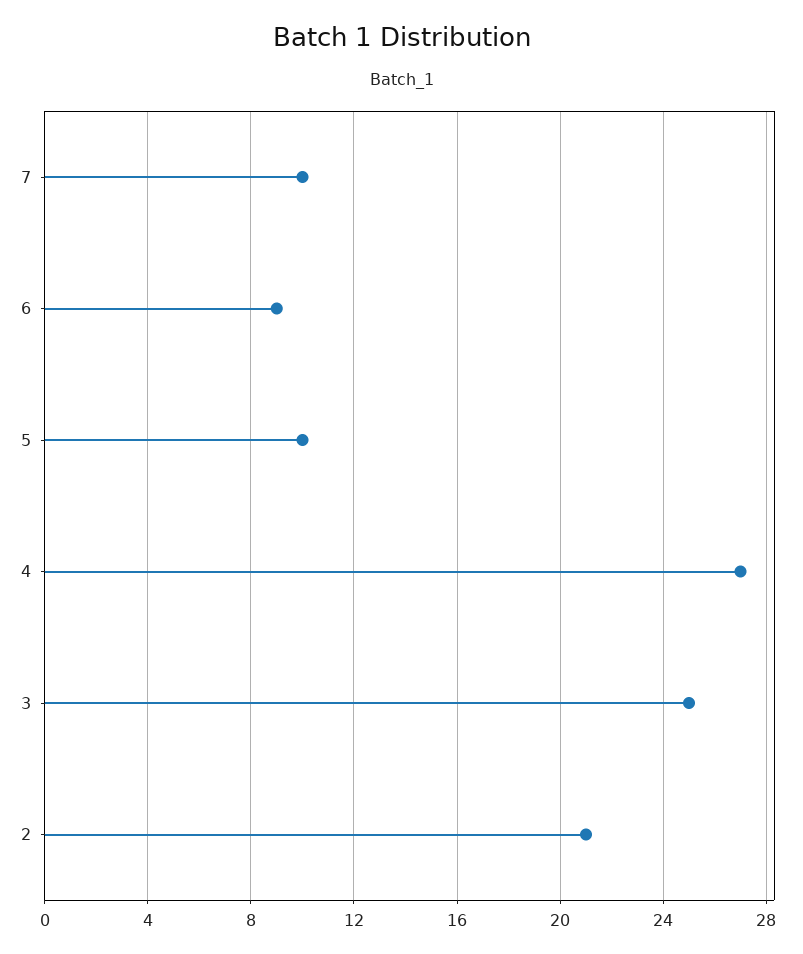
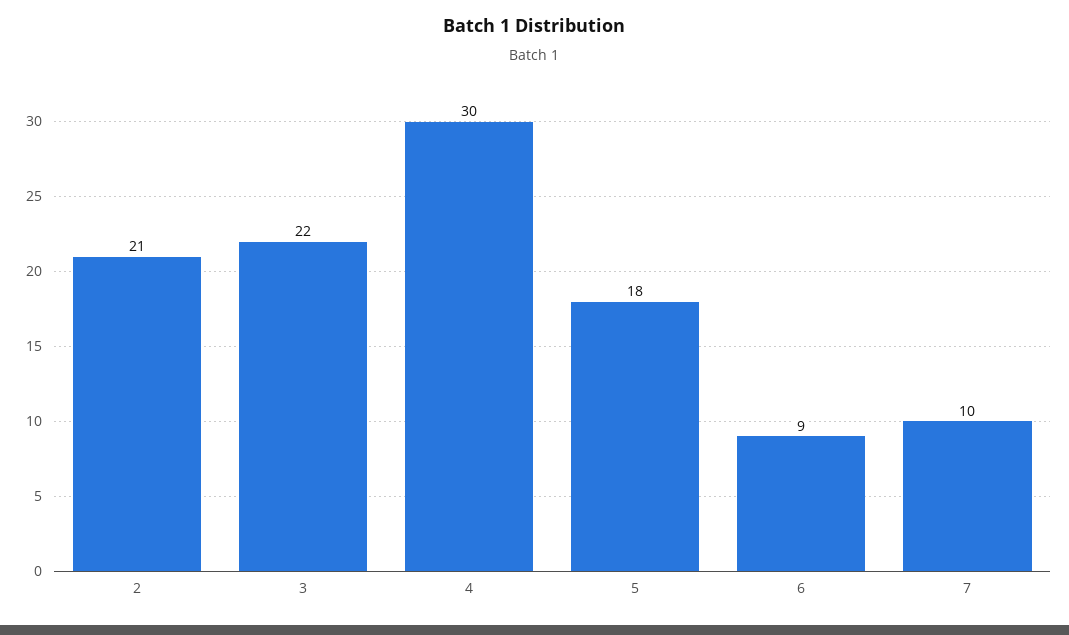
5: 10 -> 18
4: 27 -> 30
3: 25 -> 22

